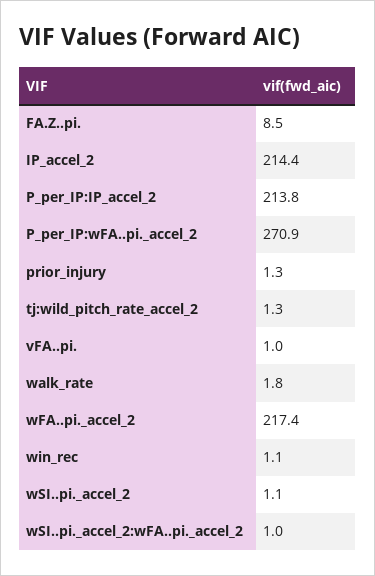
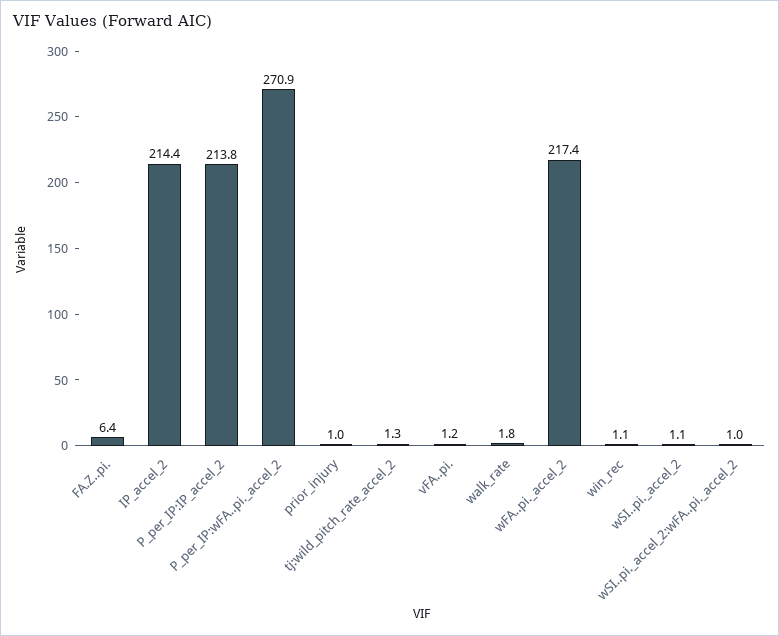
FA.Z..pi.: 8.5 -> 6.4
prior_injury: 1.3 -> 1
vFA..pi.: 1 -> 1.2

